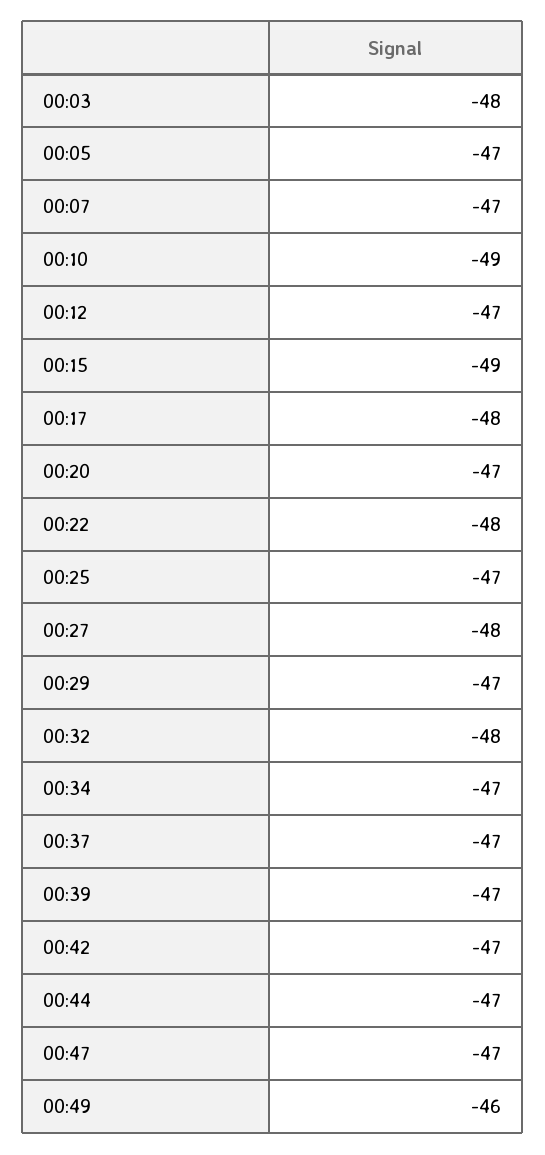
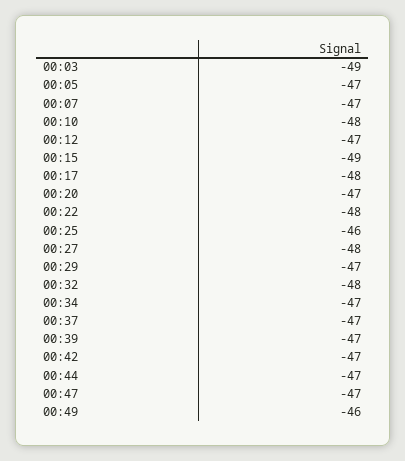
00:03: -48 -> -49
00:10: -49 -> -48
00:25: -47 -> -46

